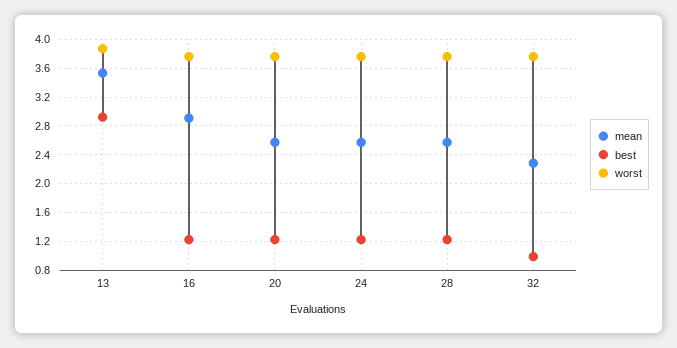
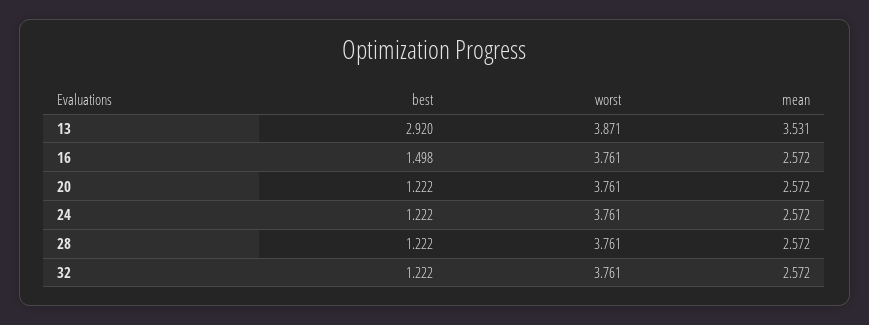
mean, 16: 2.9 -> 2.572
best, 16: 1.2 -> 1.498
mean, 32: 2.3 -> 2.572
best, 32: 1 -> 1.222

